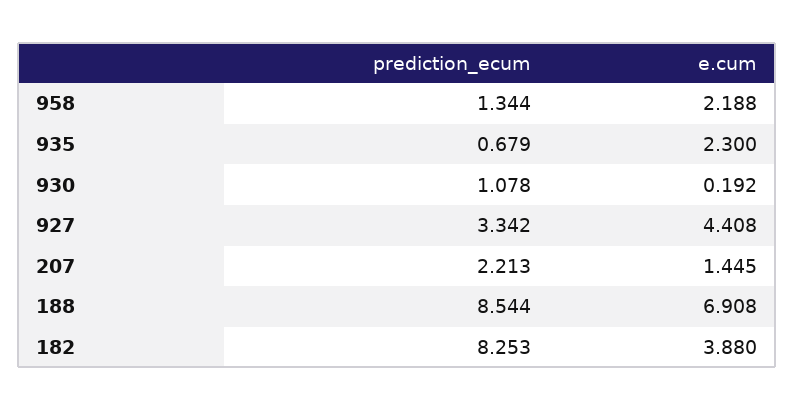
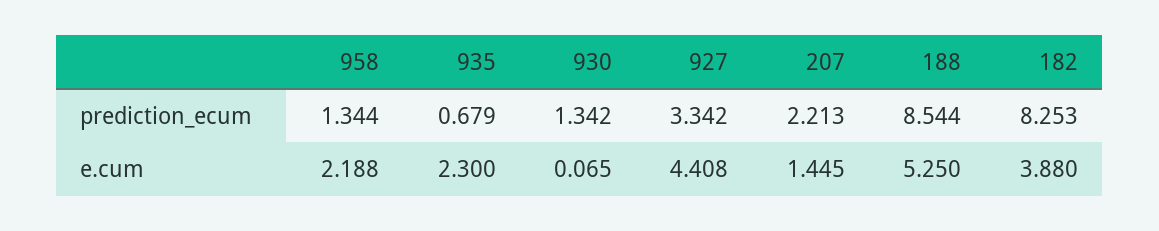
prediction_ecum, 930: 1.078 -> 1.342
e.cum, 930: 0.192 -> 0.065
e.cum, 188: 6.908 -> 5.25

